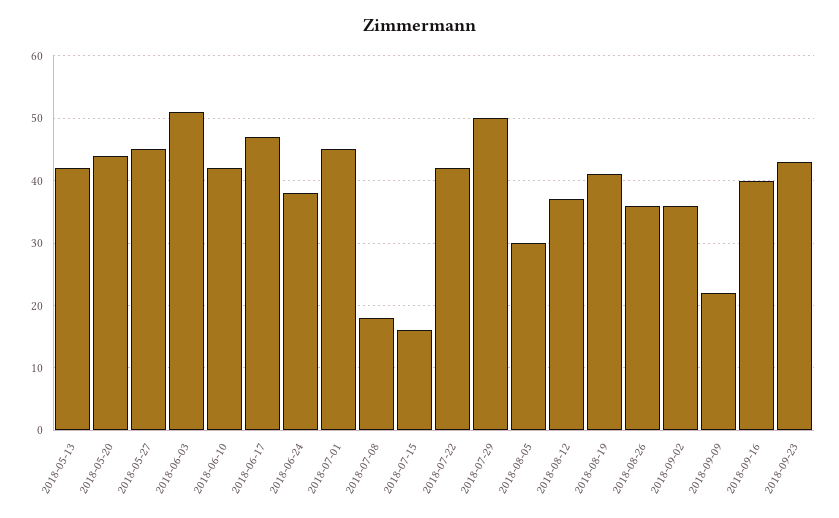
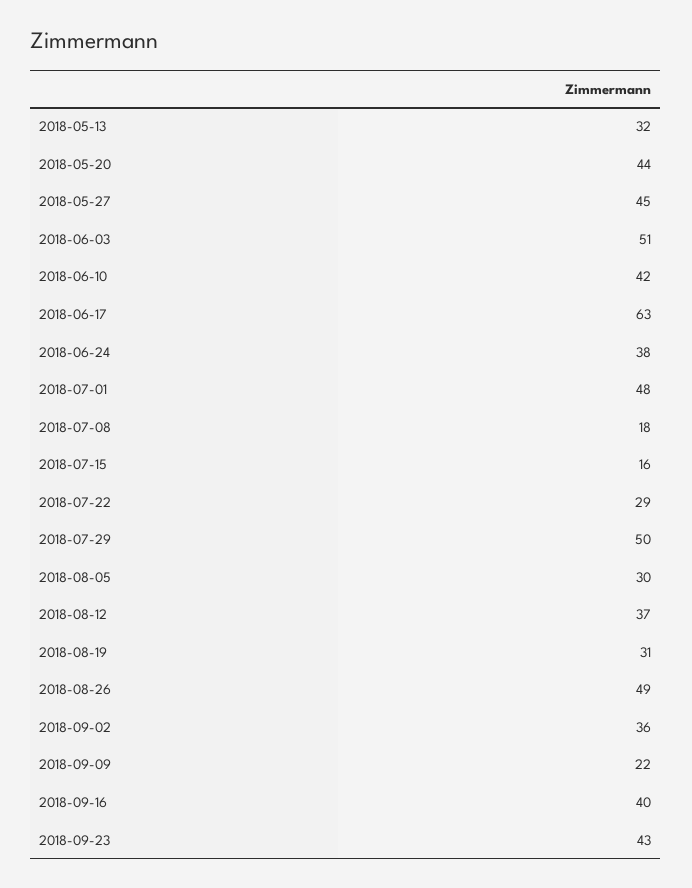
2018-05-13: 42 -> 32
2018-06-17: 47 -> 63
2018-07-01: 45 -> 48
2018-07-22: 42 -> 29
2018-08-19: 41 -> 31
2018-08-26: 36 -> 49

